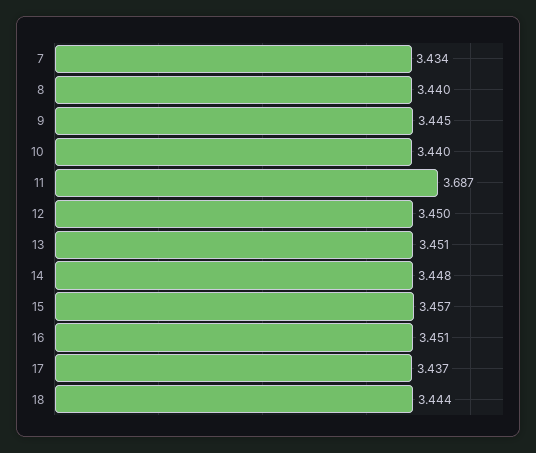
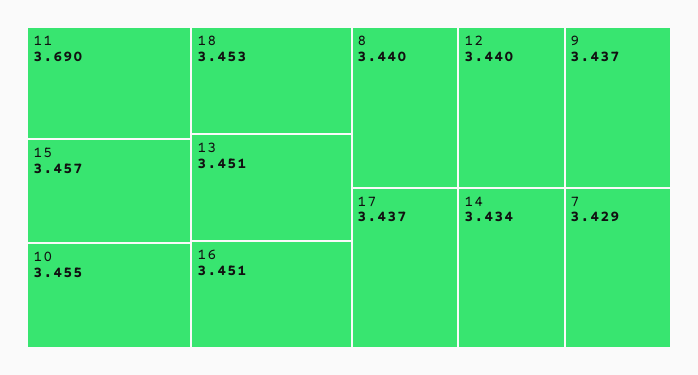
7: 3.434 -> 3.429
9: 3.445 -> 3.437
10: 3.44 -> 3.455
11: 3.687 -> 3.69
12: 3.45 -> 3.44
14: 3.448 -> 3.434
18: 3.444 -> 3.453

